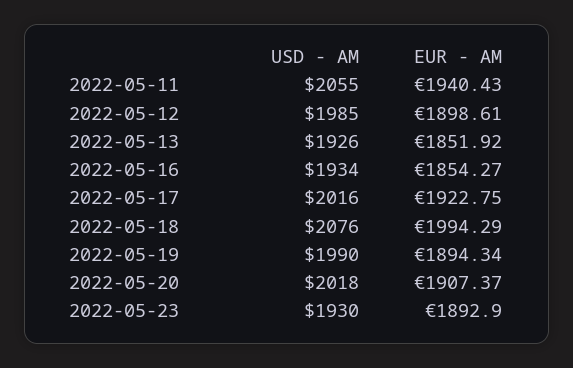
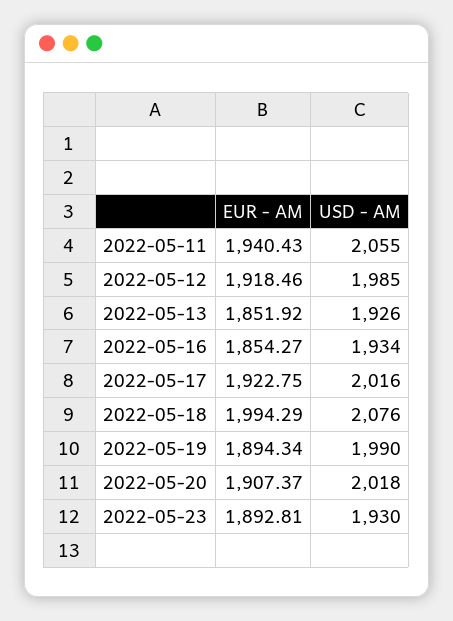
EUR - AM, 2022-05-12: 1898.61 -> 1918.46
EUR - AM, 2022-05-23: 1892.9 -> 1892.81

